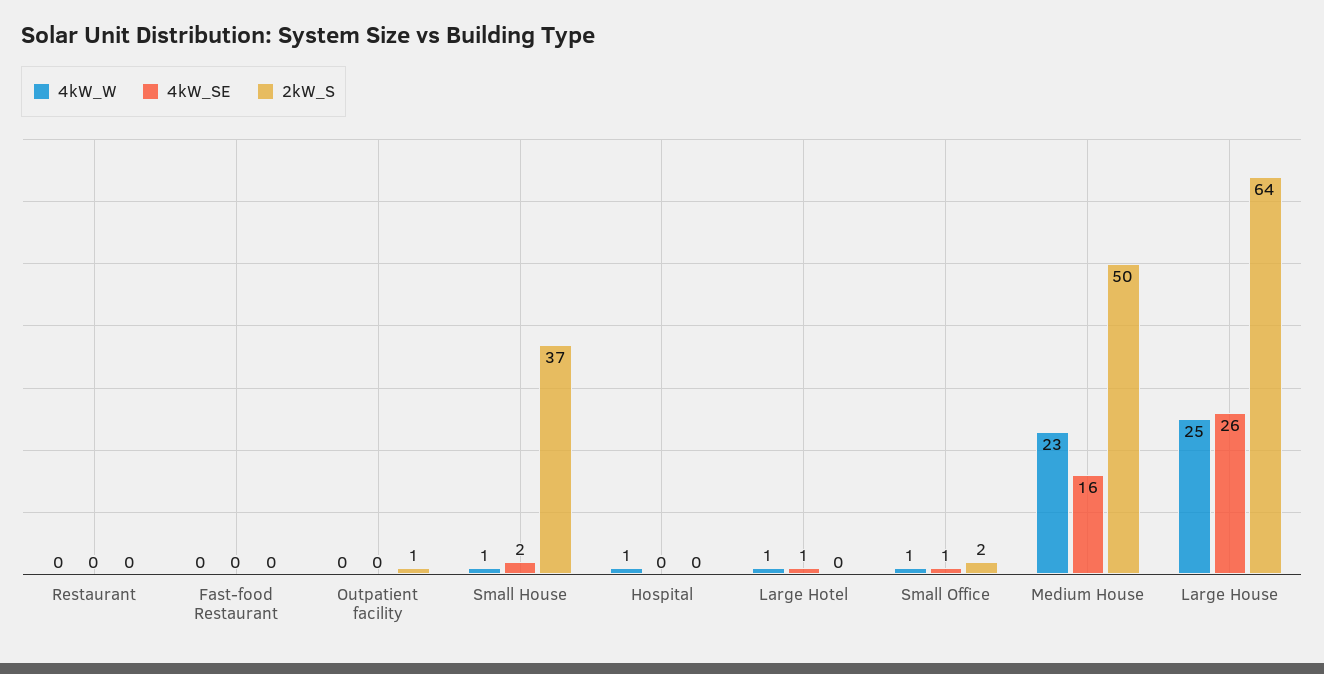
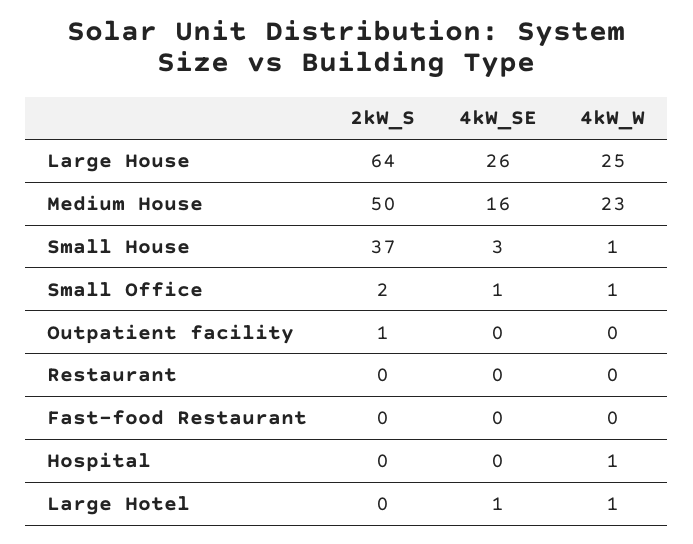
4kW_SE, Small House: 2 -> 3

